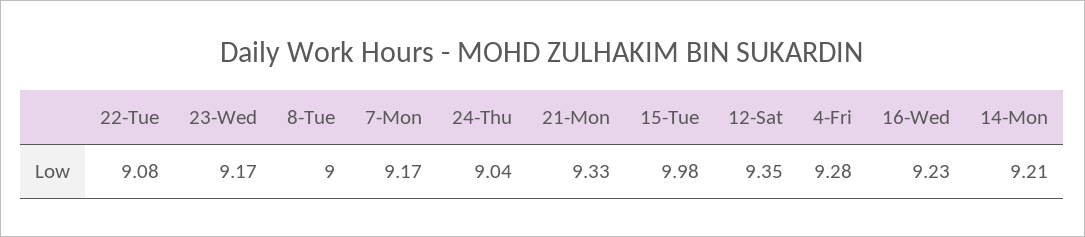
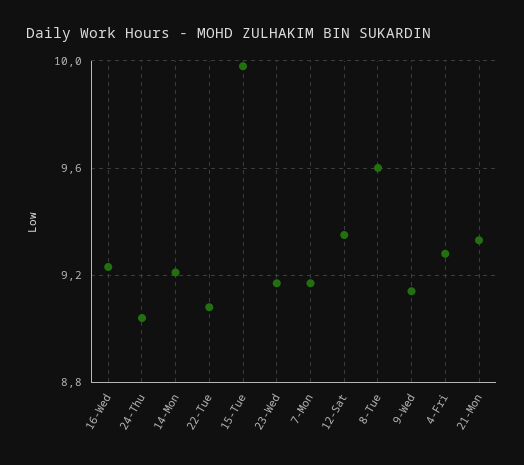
8-Tue: 9 -> 9.6
9-Wed: none -> 9.15

